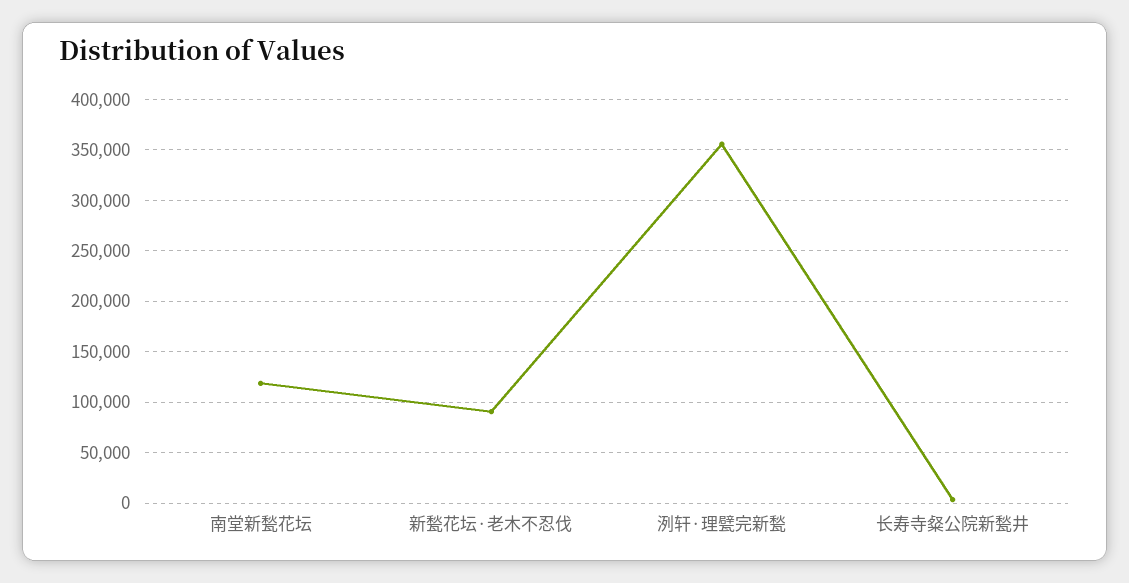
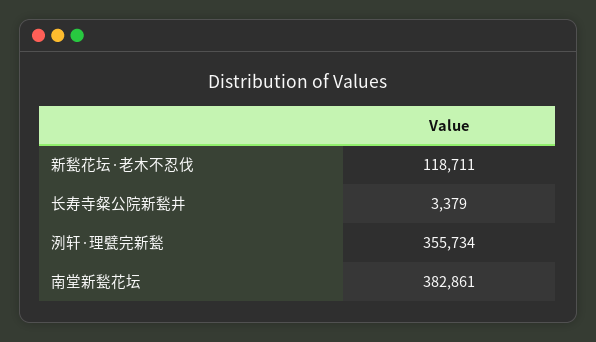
南堂新甃花坛: 120000 -> 382861
新甃花坛·老木不忍伐: 90000 -> 118711

